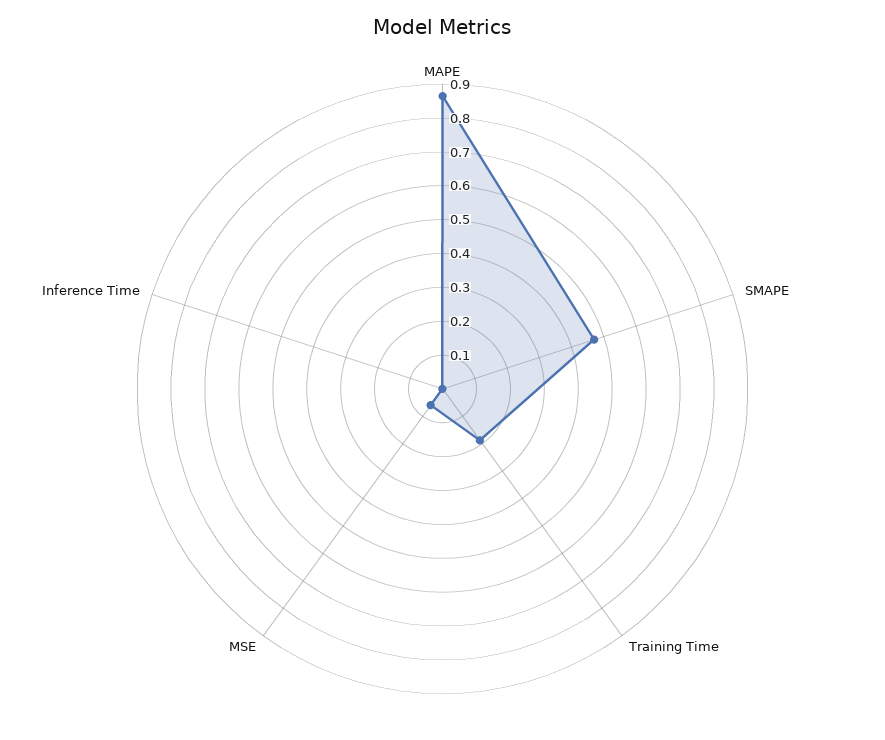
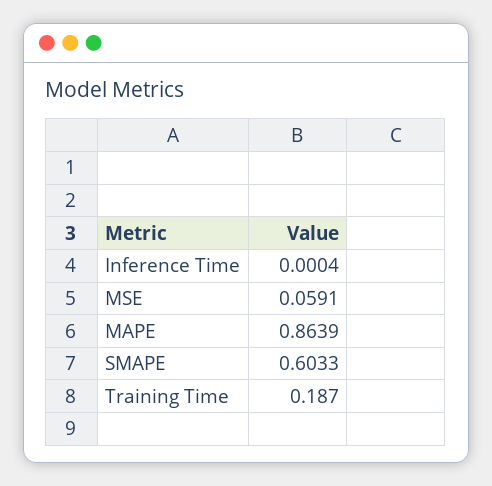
SMAPE: 0.475 -> 0.6033

